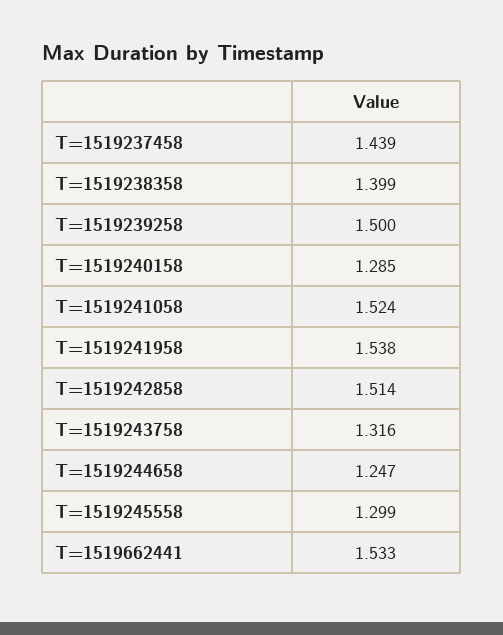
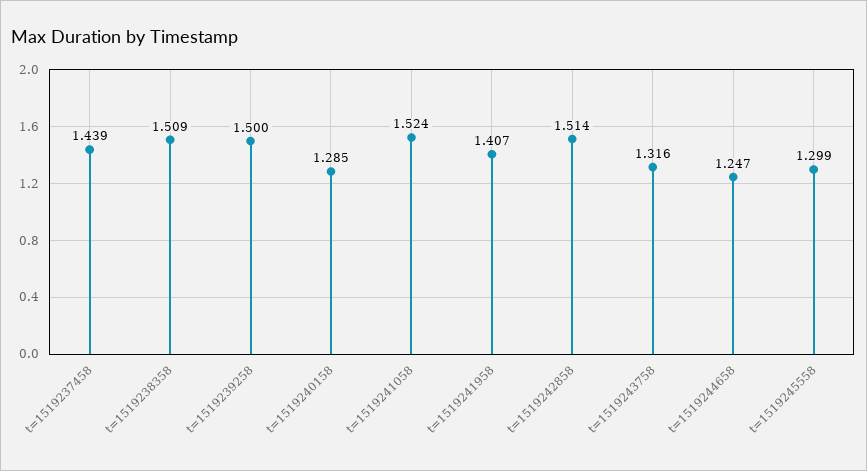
T=1519238358: 1.399 -> 1.509
T=1519241958: 1.538 -> 1.407
T=1519662441: 1.533 -> none

